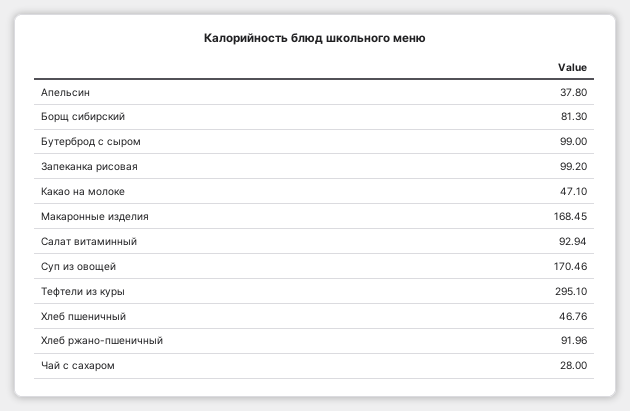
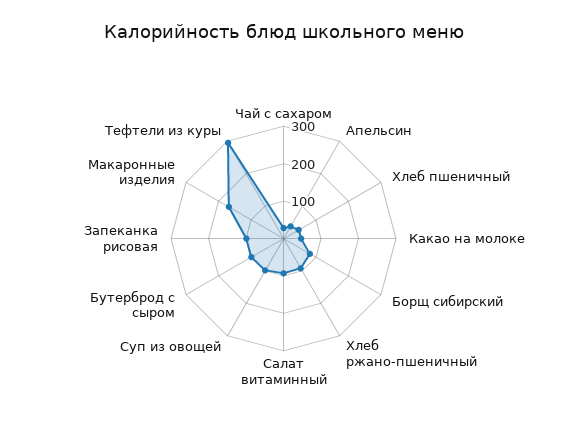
Суп из овощей: 170.46 -> 100

